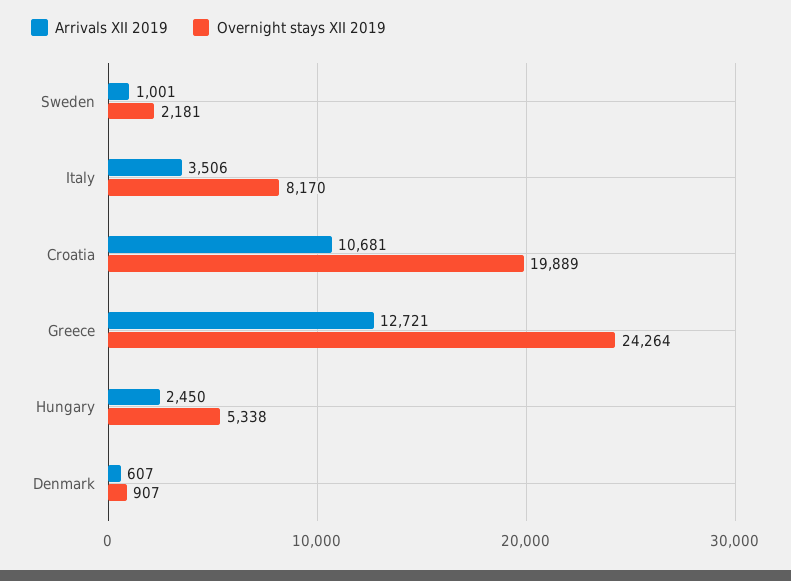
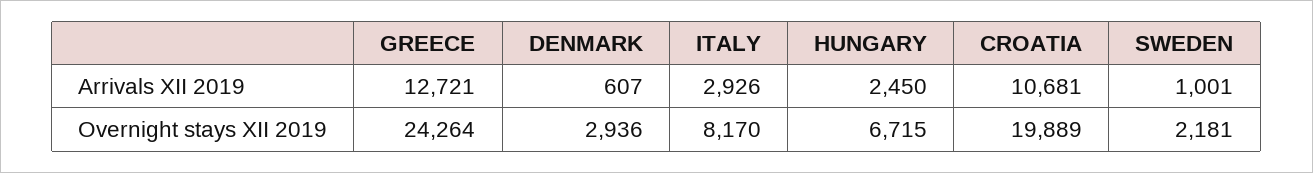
Arrivals XII 2019, Italy: 3506 -> 2926
Overnight stays XII 2019, Hungary: 5338 -> 6715
Overnight stays XII 2019, Denmark: 907 -> 2936

